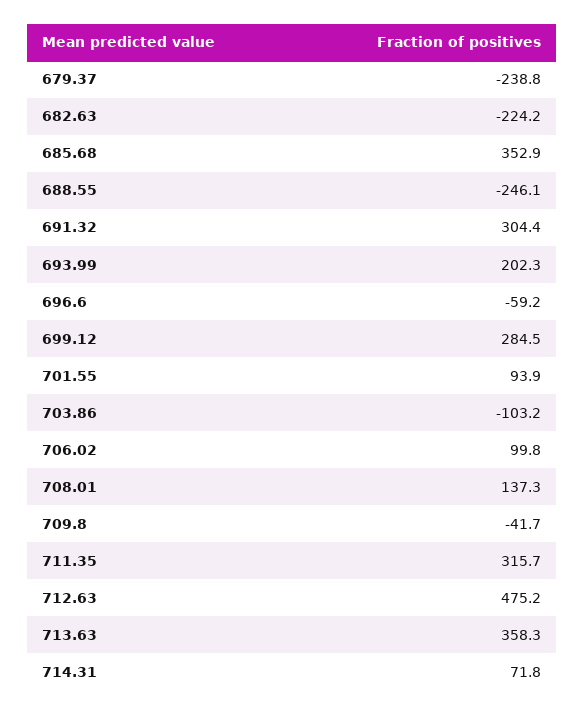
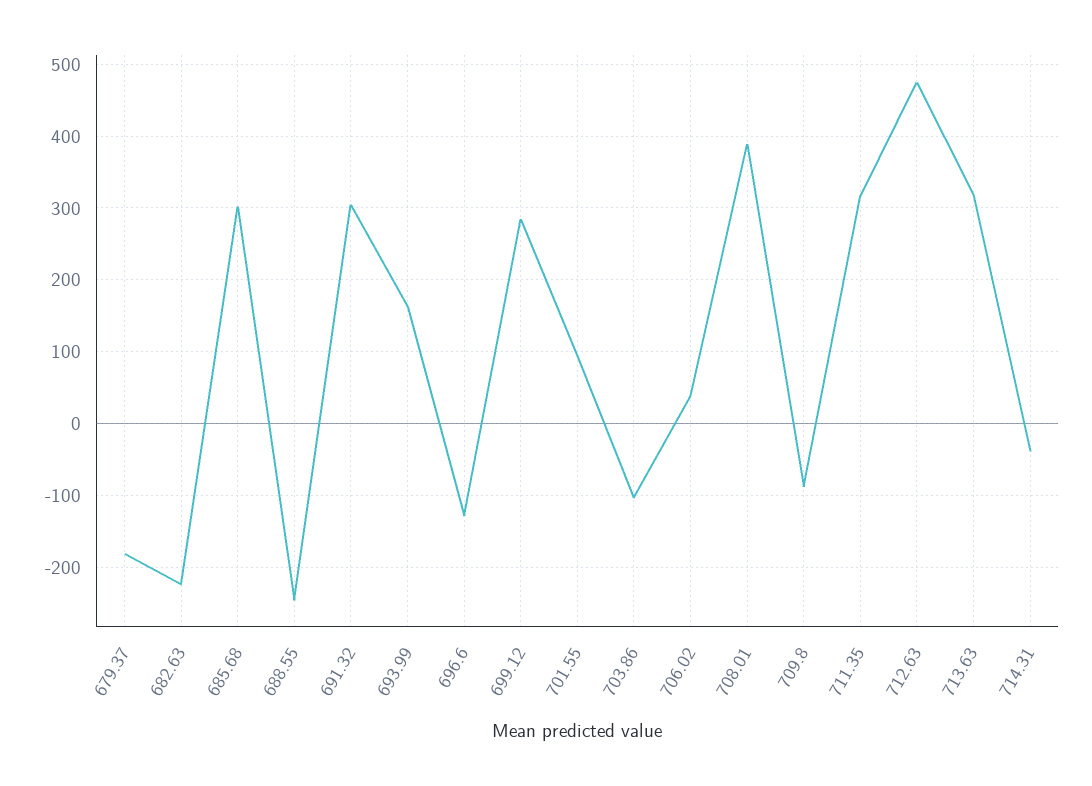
679.37: -238.8 -> -180
685.68: 352.9 -> 300
693.99: 202.3 -> 160
696.6: -59.2 -> -130
706.02: 99.8 -> 40
708.01: 137.3 -> 390
709.8: -41.7 -> -90
713.63: 358.3 -> 320
714.31: 71.8 -> -40

